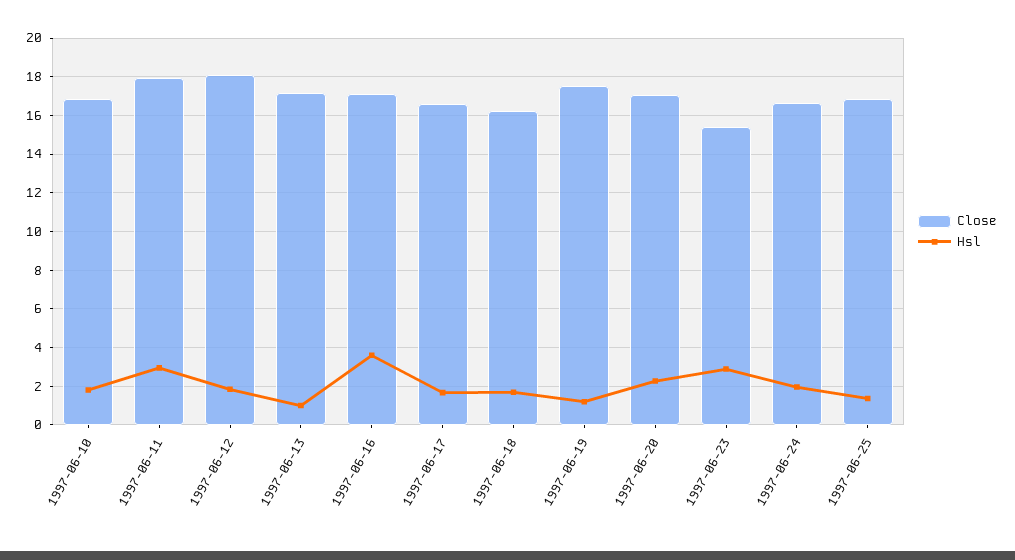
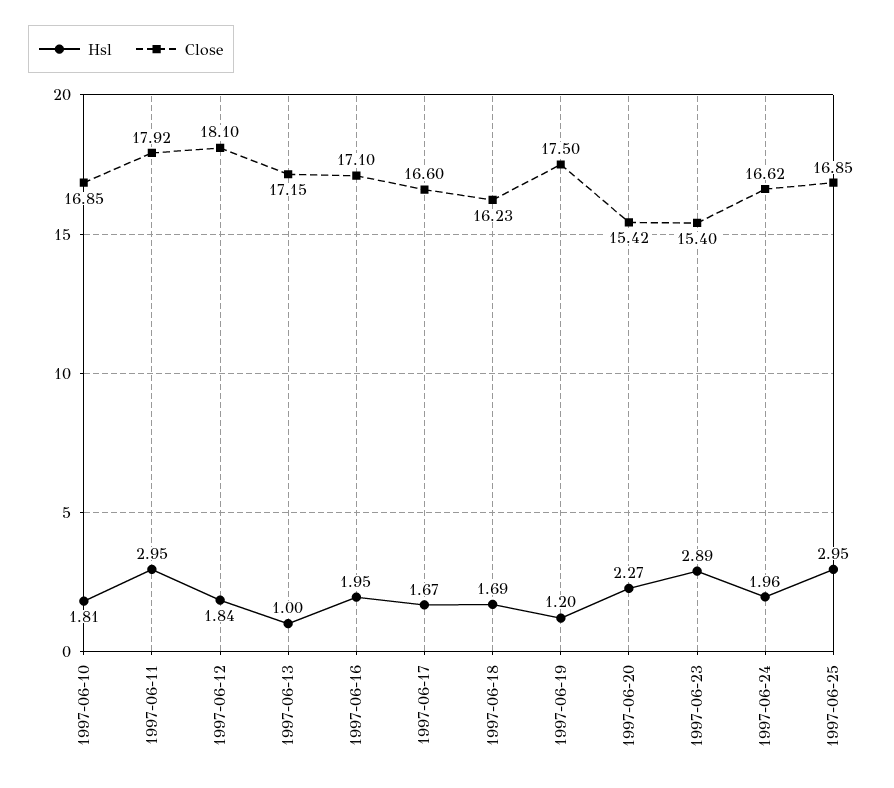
Hsl, 1997-06-16: 3.5 -> 1.95
Close, 1997-06-20: 17 -> 15.42
Hsl, 1997-06-25: 1.5 -> 2.95

